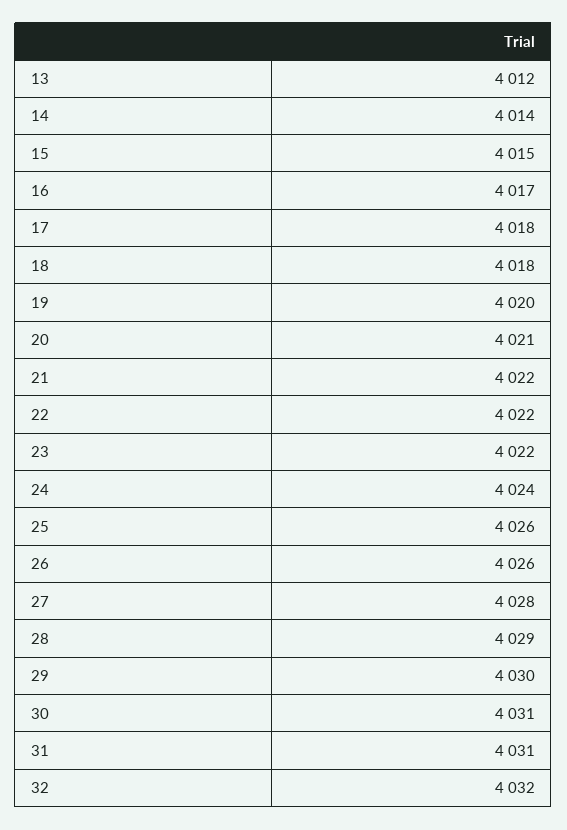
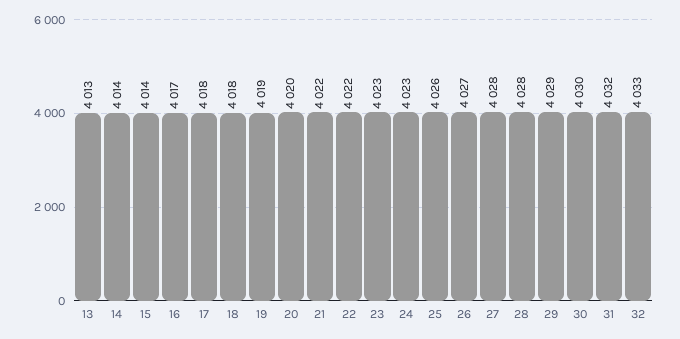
13: 4012 -> 4013
15: 4015 -> 4014
19: 4020 -> 4019
20: 4021 -> 4020
23: 4022 -> 4023
24: 4024 -> 4023
26: 4026 -> 4027
28: 4029 -> 4028
29: 4030 -> 4029
30: 4031 -> 4030
31: 4031 -> 4032
32: 4032 -> 4033

